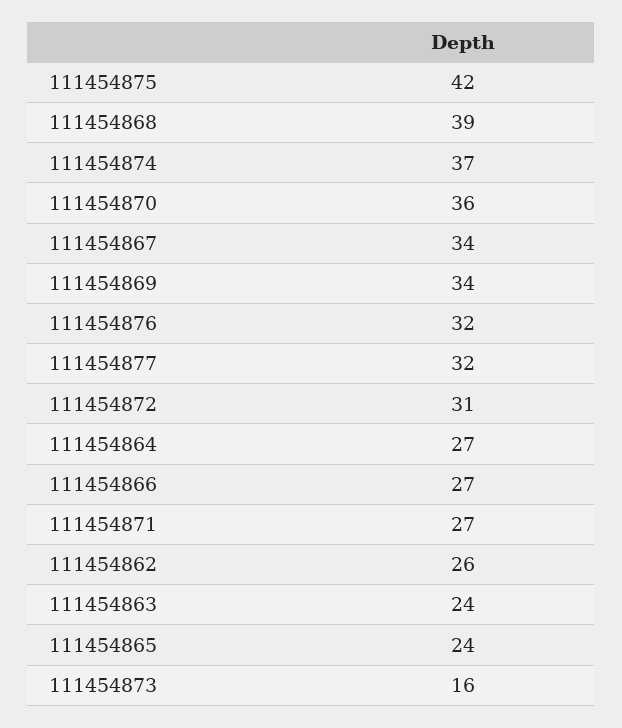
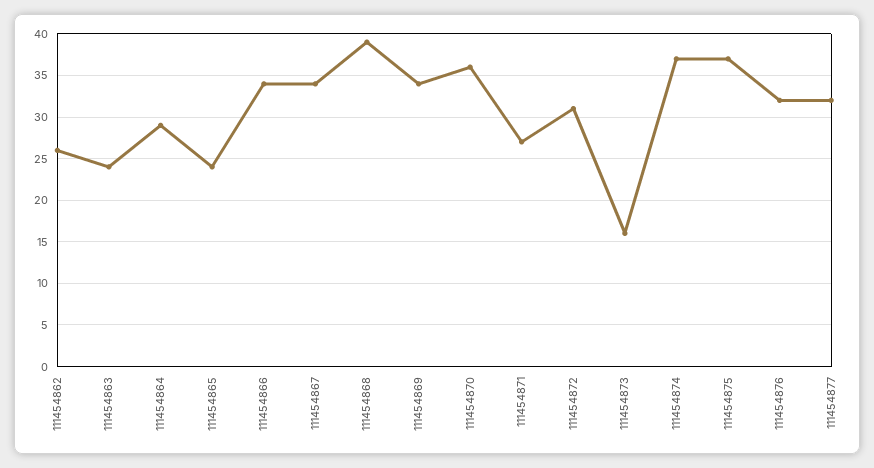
111454875: 42 -> 37
111454864: 27 -> 29
111454866: 27 -> 34

